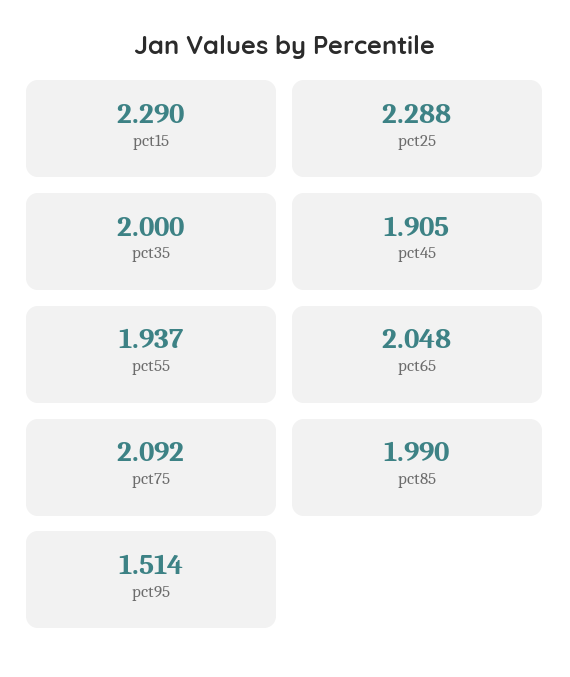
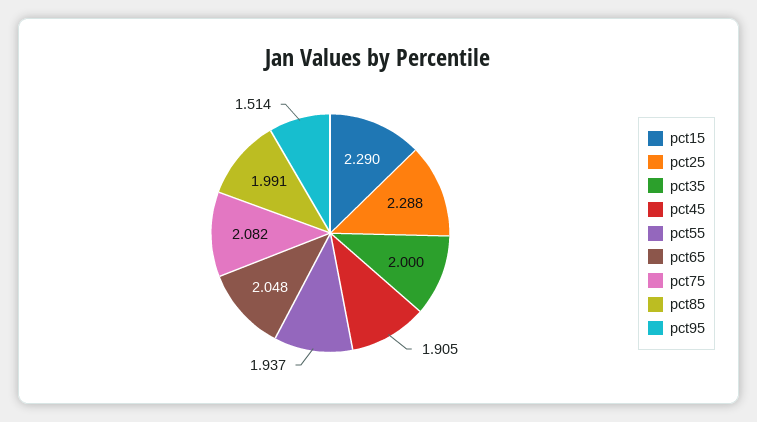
pct75: 2.092 -> 2.082
pct85: 1.99 -> 1.991

